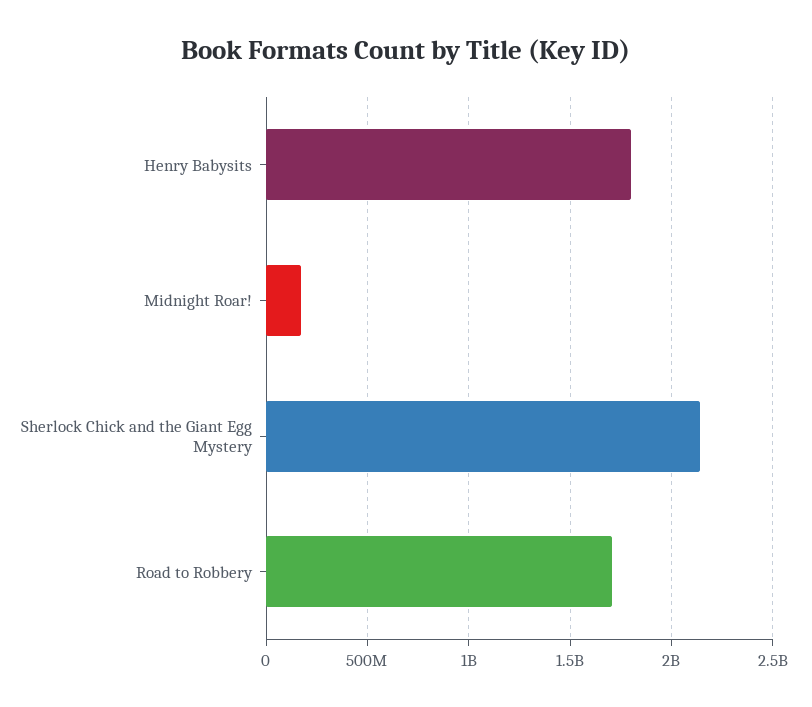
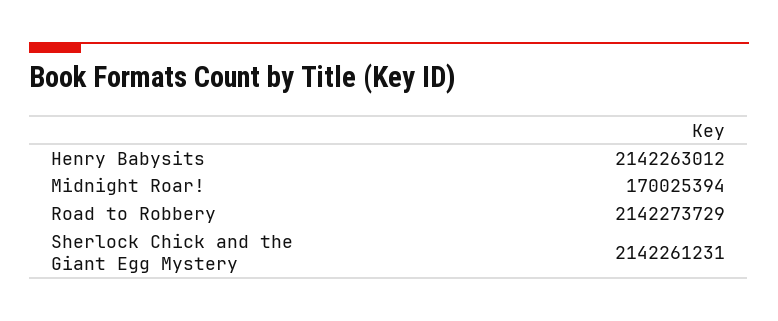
Henry Babysits: 1800000000 -> 2142263012
Road to Robbery: 1700000000 -> 2142273729

